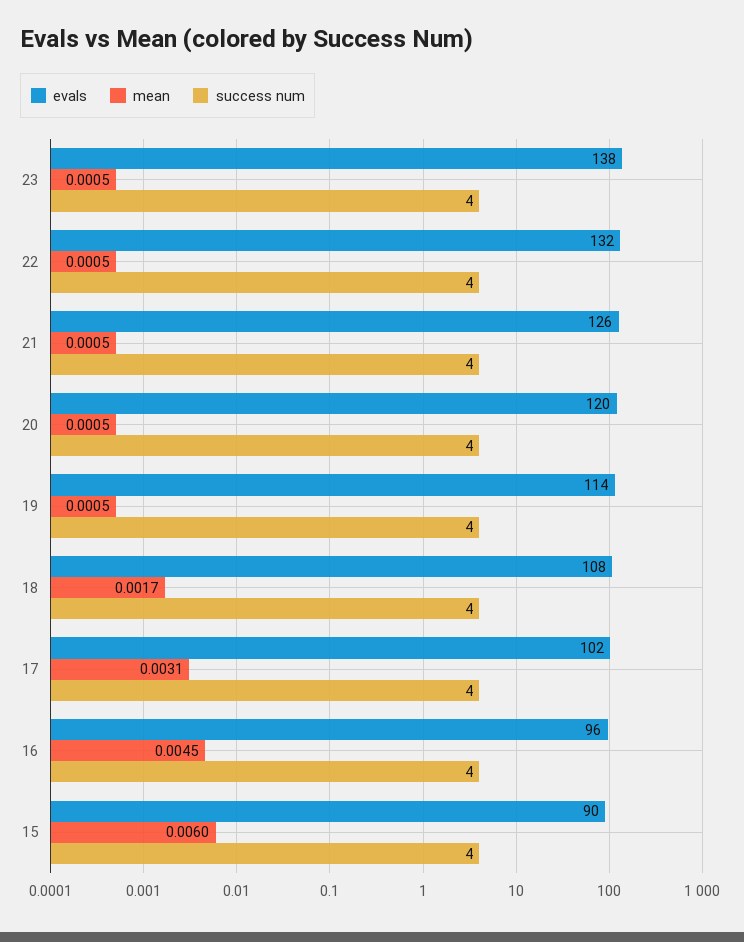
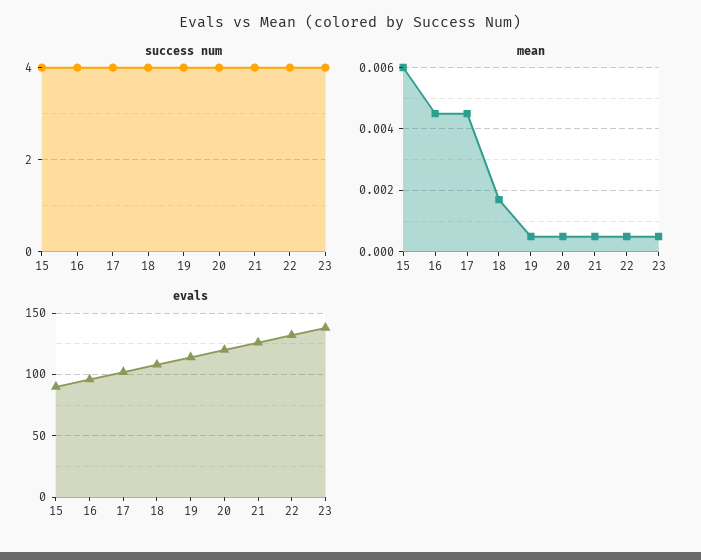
mean, 17: 0.0031 -> 0.0045

